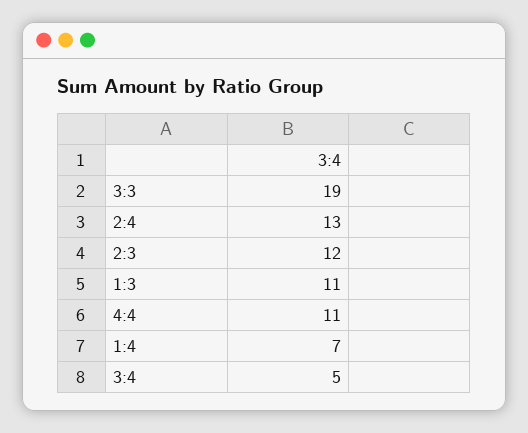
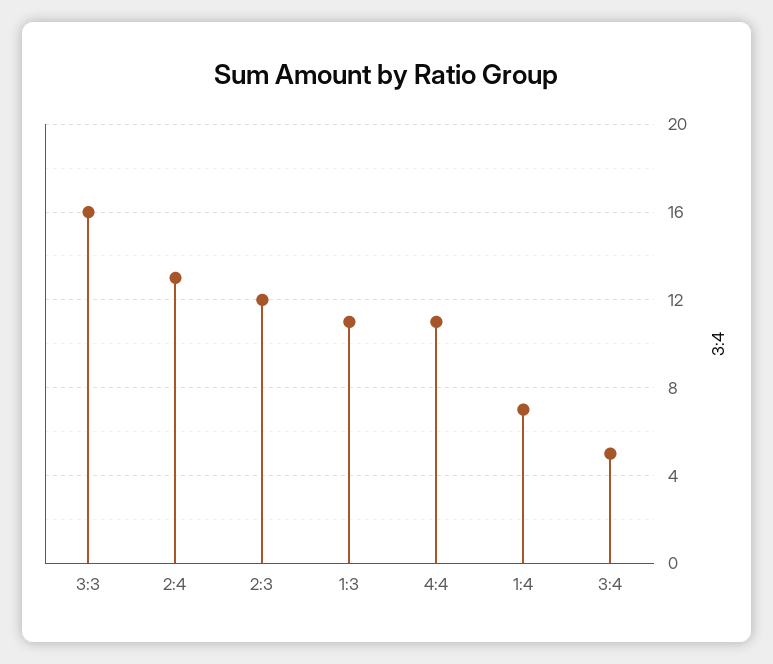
3:3: 19 -> 16

